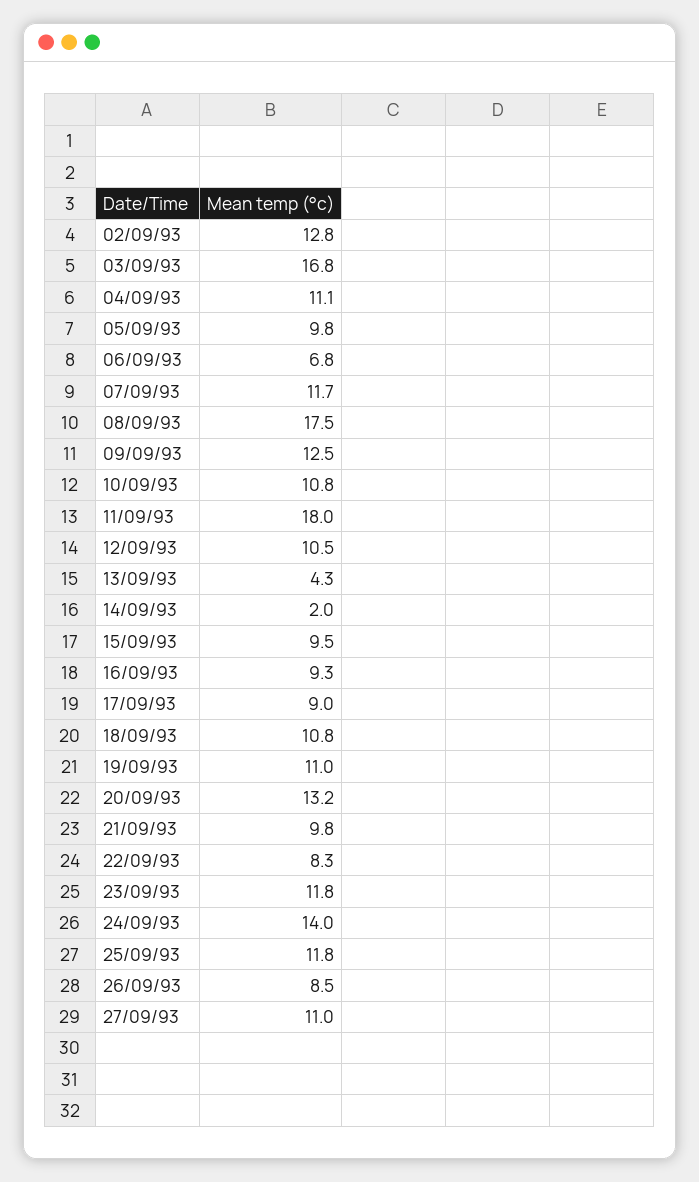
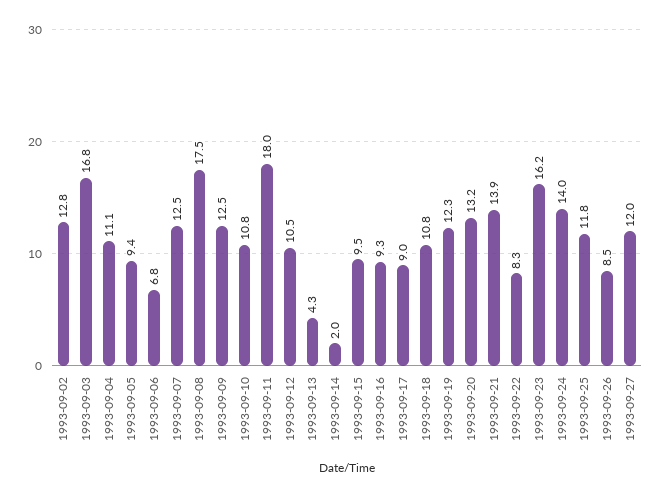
05/09/93: 9.8 -> 9.4
07/09/93: 11.7 -> 12.5
19/09/93: 11 -> 12.3
21/09/93: 9.8 -> 13.9
23/09/93: 11.8 -> 16.2
27/09/93: 11 -> 12

